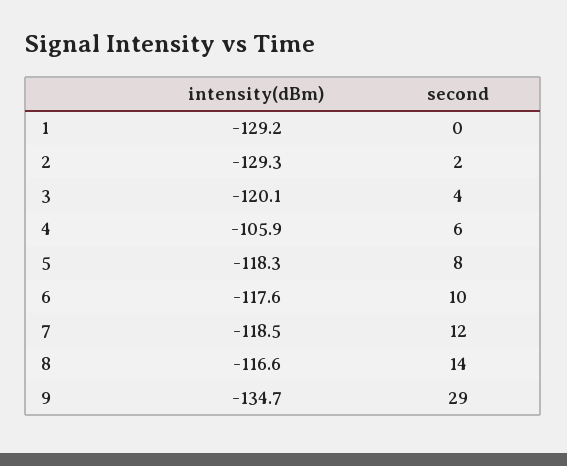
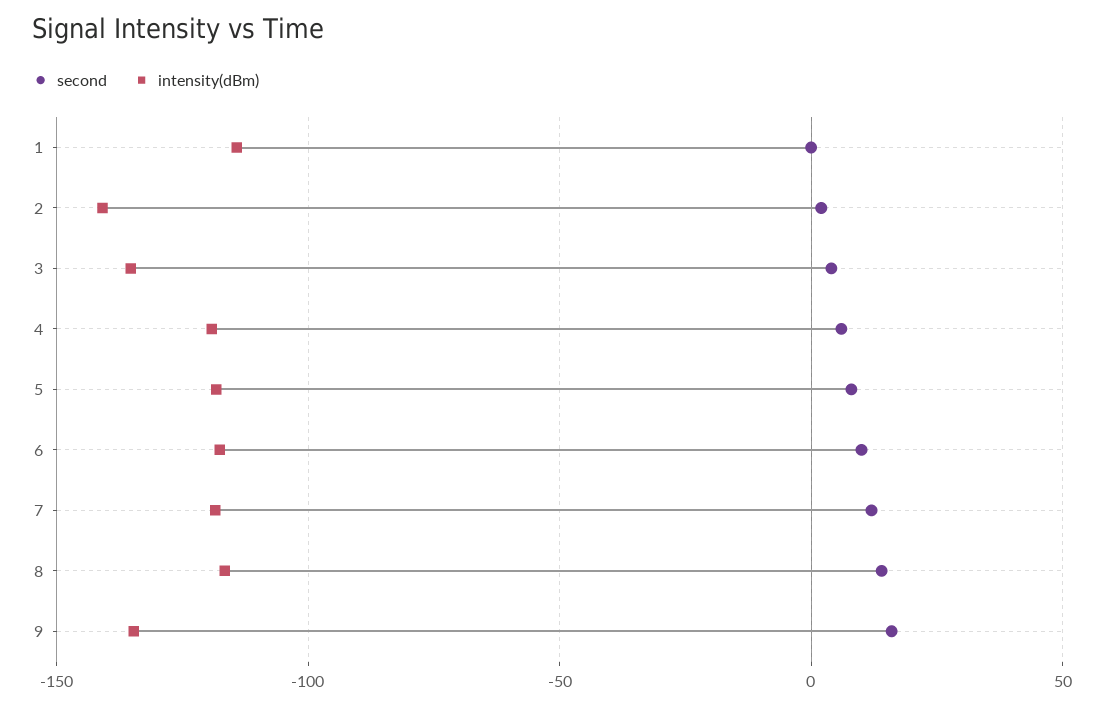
intensity(dBm), 1: -129.2 -> -115
intensity(dBm), 2: -129.3 -> -140
intensity(dBm), 3: -120.1 -> -135
intensity(dBm), 4: -105.9 -> -120
second, 9: 29 -> 15

